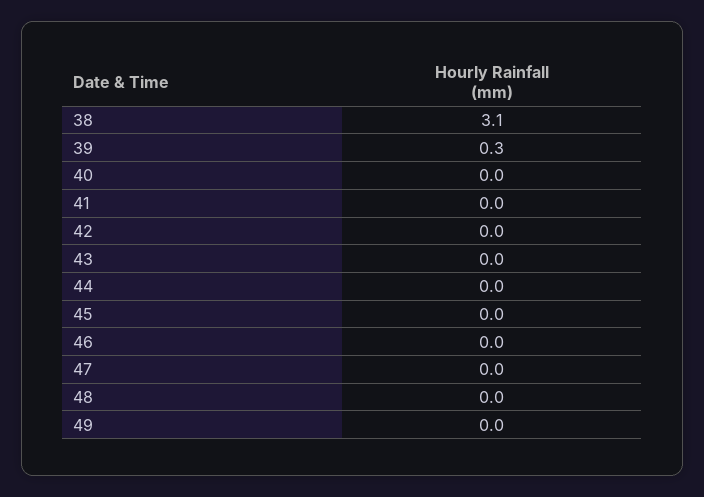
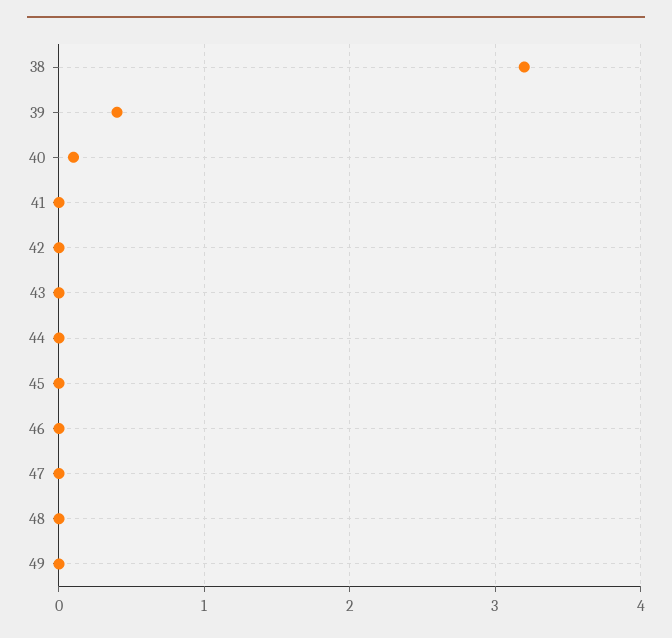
38: 3.1 -> 3.2
39: 0.3 -> 0.4
40: 0 -> 0.1

